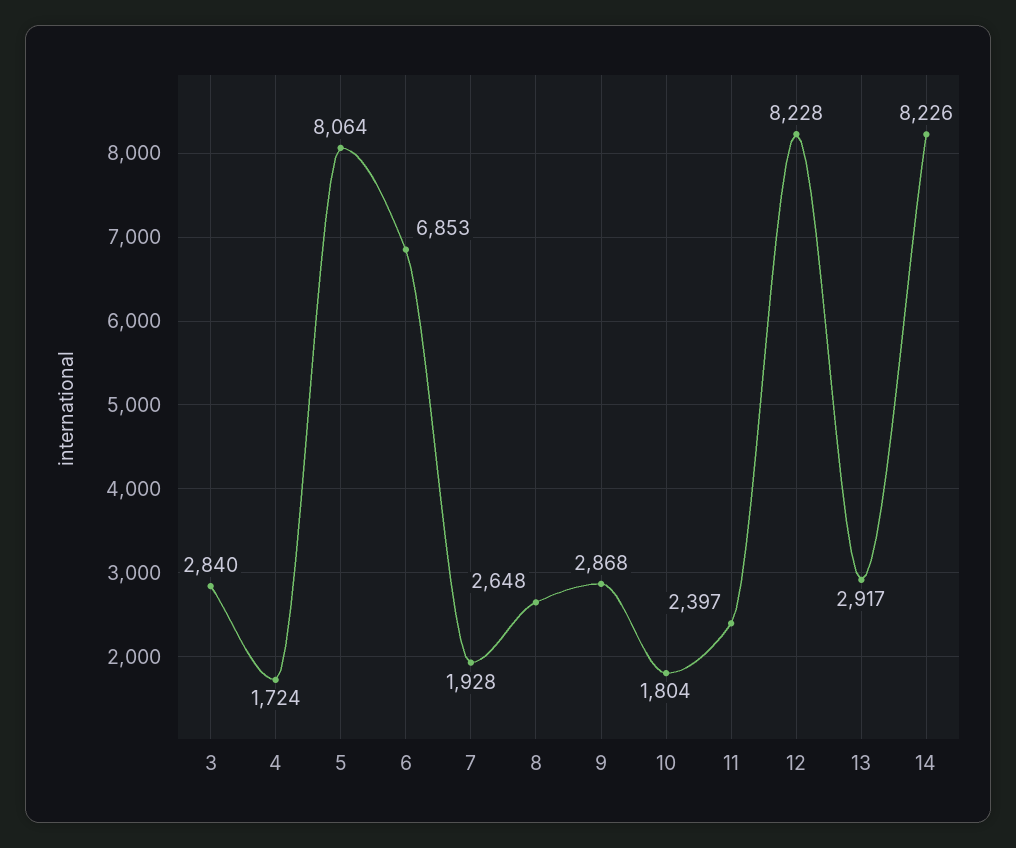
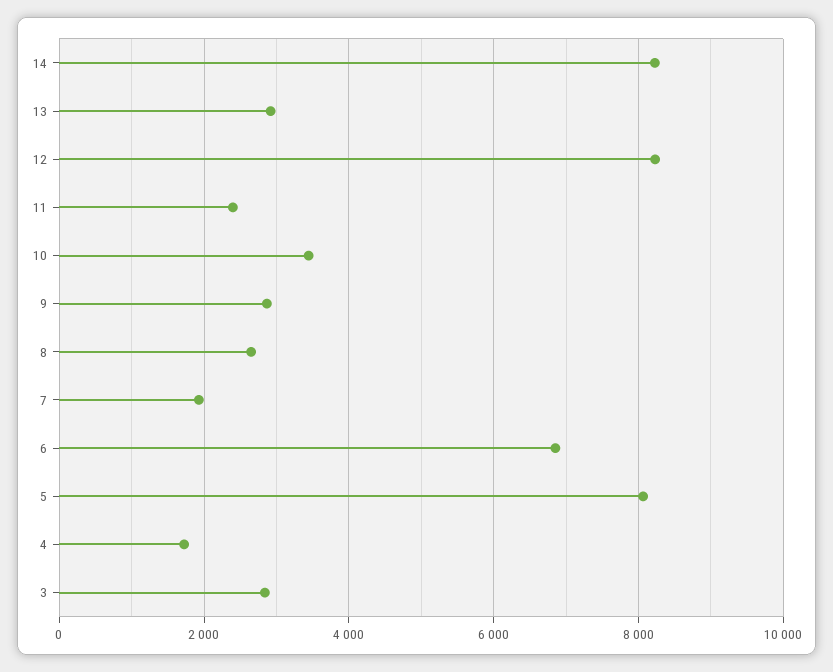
10: 1804 -> 3400

